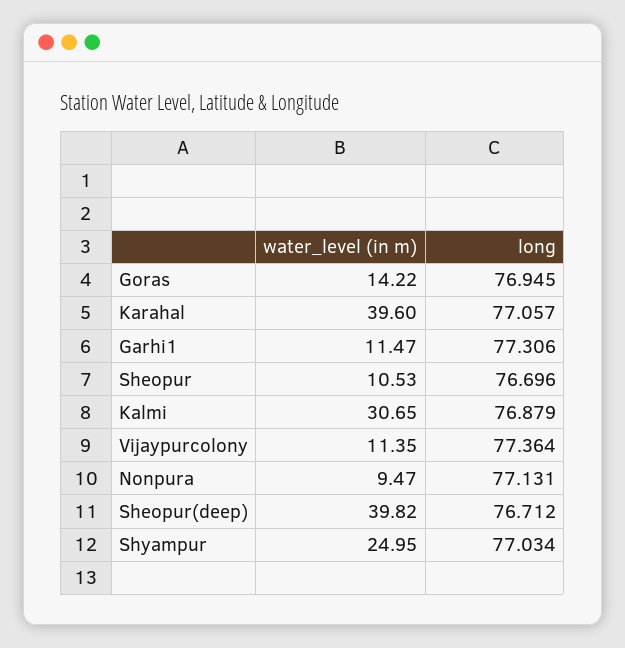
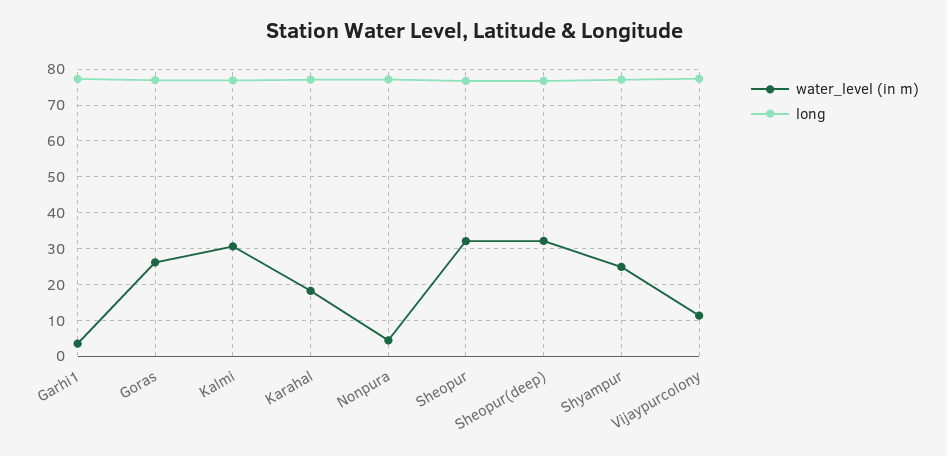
water_level (in m), Goras: 14.22 -> 26
water_level (in m), Karahal: 39.6 -> 18
water_level (in m), Garhi1: 11.47 -> 4
water_level (in m), Sheopur: 10.53 -> 32
water_level (in m), Nonpura: 9.47 -> 4
water_level (in m), Sheopur(deep): 39.82 -> 32

